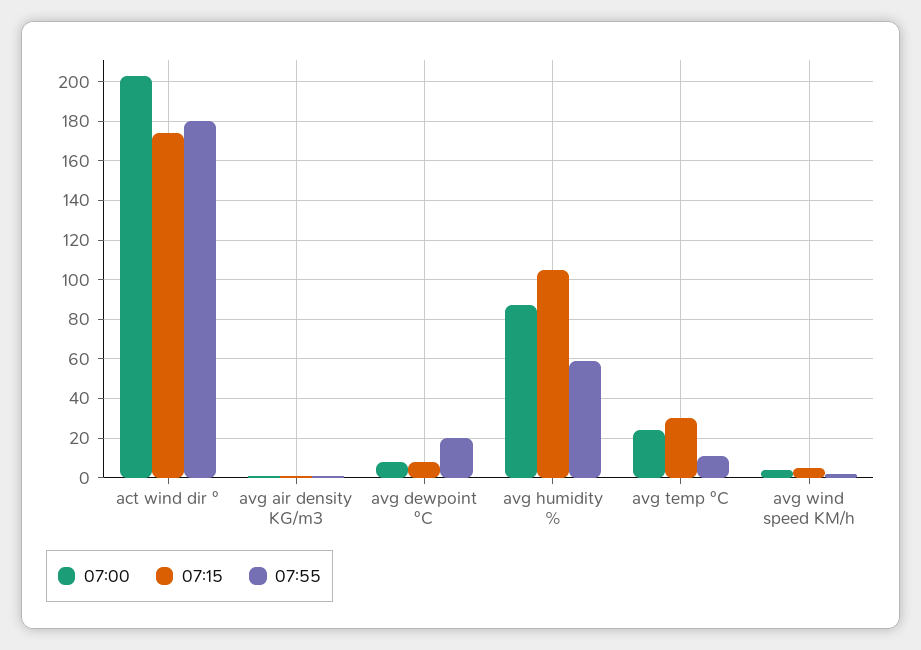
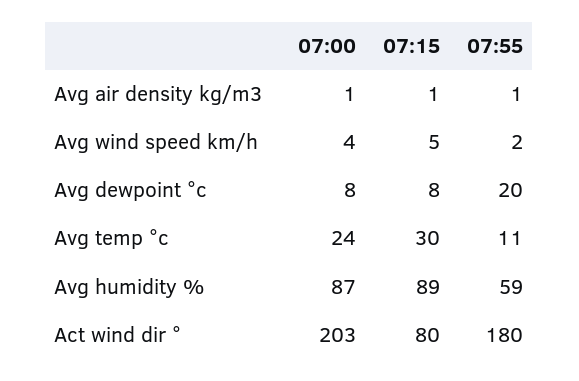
07:15, act wind dir °: 175 -> 80
07:15, avg humidity %: 105 -> 89

